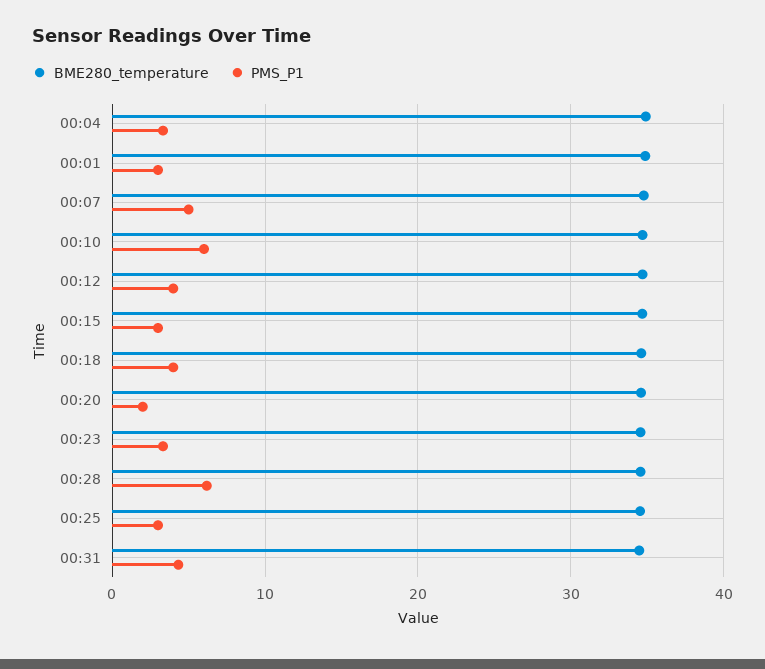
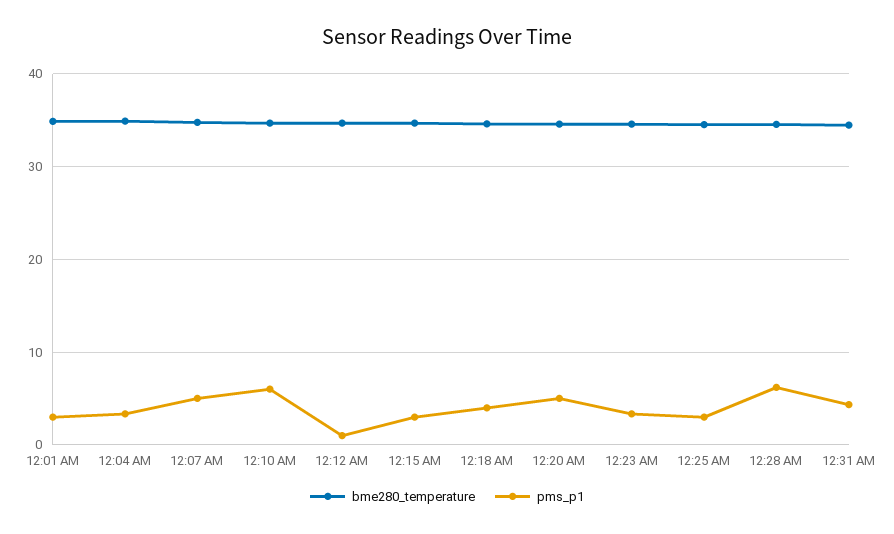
PMS_P1, 00:12: 4 -> 1
PMS_P1, 00:20: 2 -> 5

